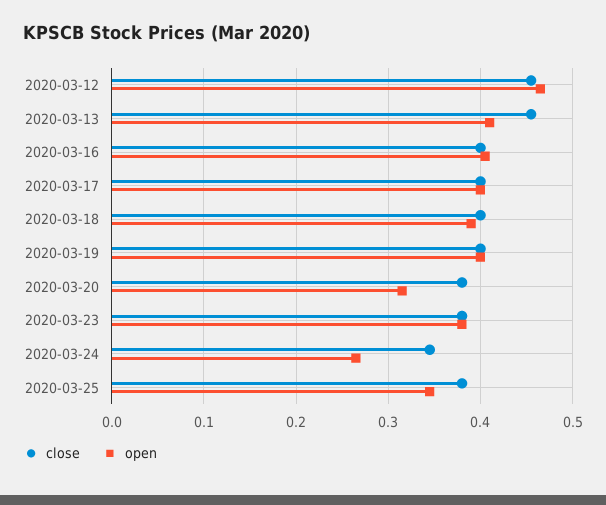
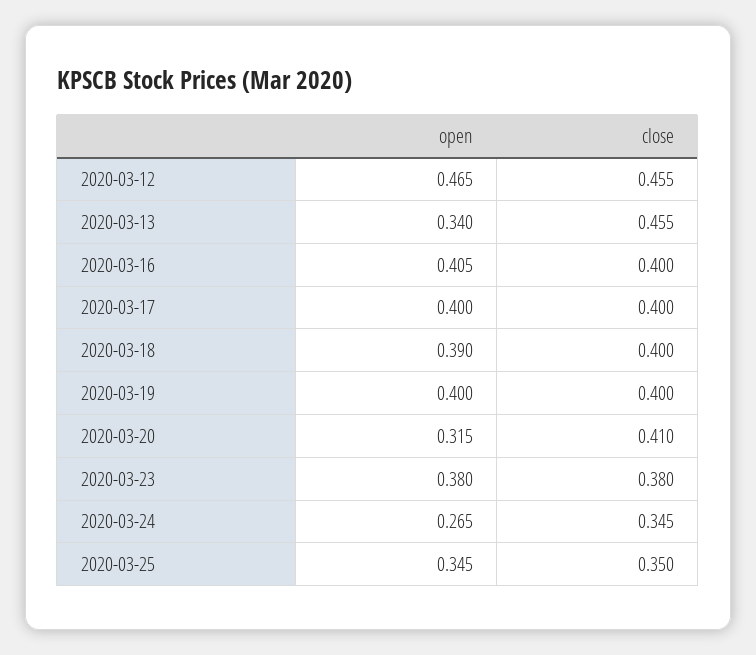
open, 2020-03-13: 0.41 -> 0.34
close, 2020-03-20: 0.38 -> 0.41
close, 2020-03-25: 0.38 -> 0.35

